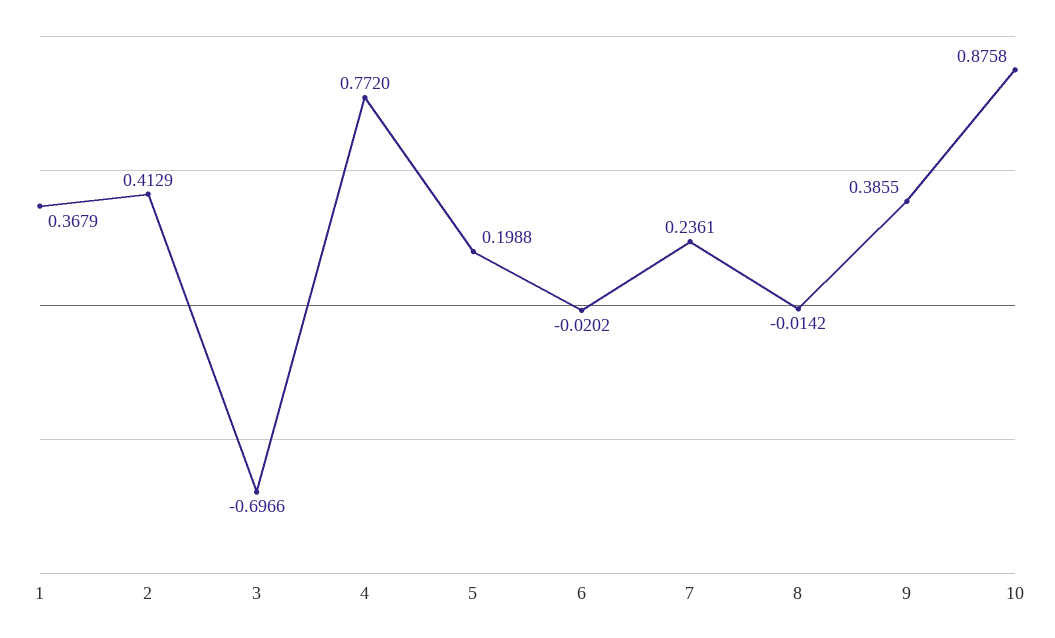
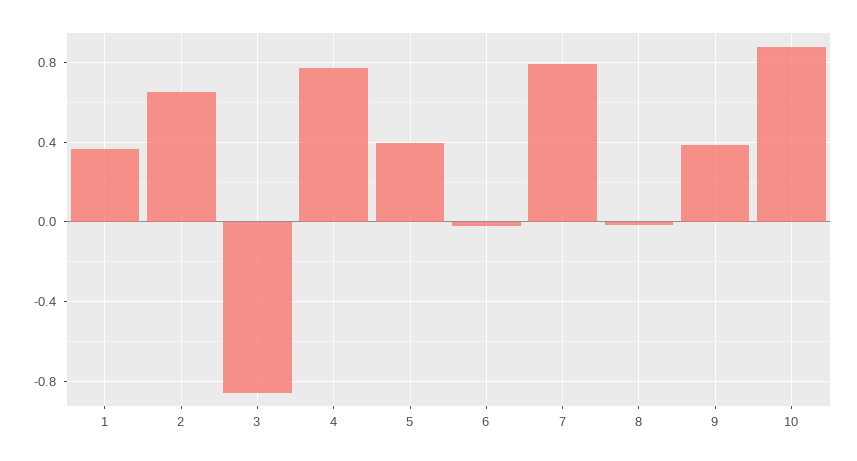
2: 0.4129 -> 0.65
3: -0.6966 -> -0.85
5: 0.1988 -> 0.4
7: 0.2361 -> 0.8

